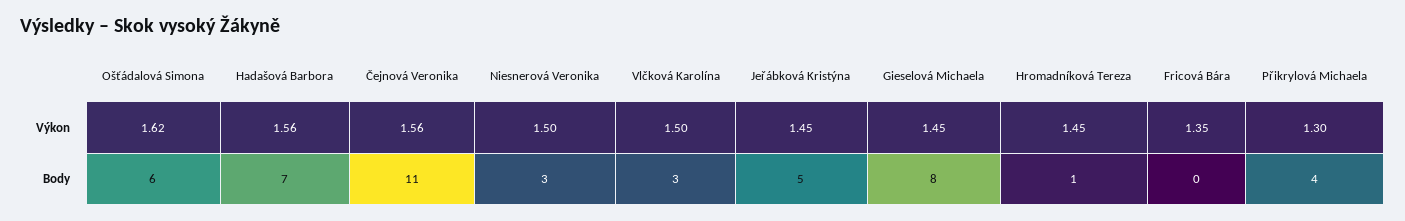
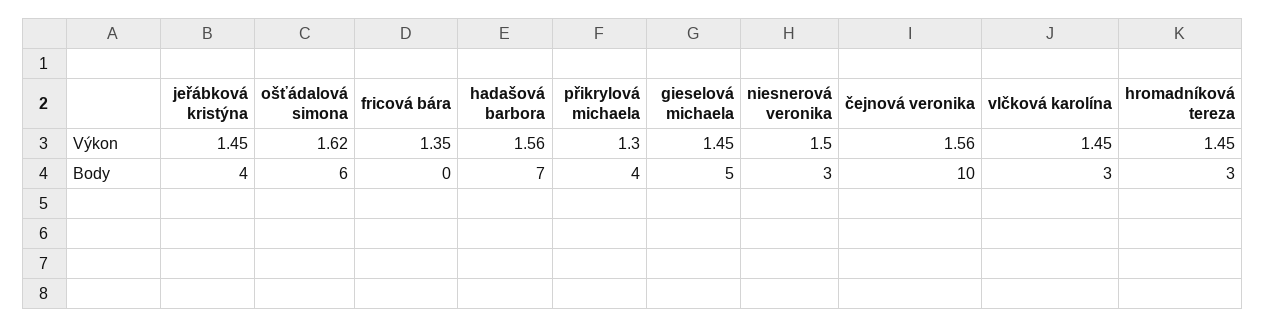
Vlčková Karolína, Výkon: 1.5 -> 1.45
Čejnová Veronika, Body: 11 -> 10
Jeřábková Kristýna, Body: 5 -> 4
Gieselová Michaela, Body: 8 -> 5
Hromadníková Tereza, Body: 1 -> 3

